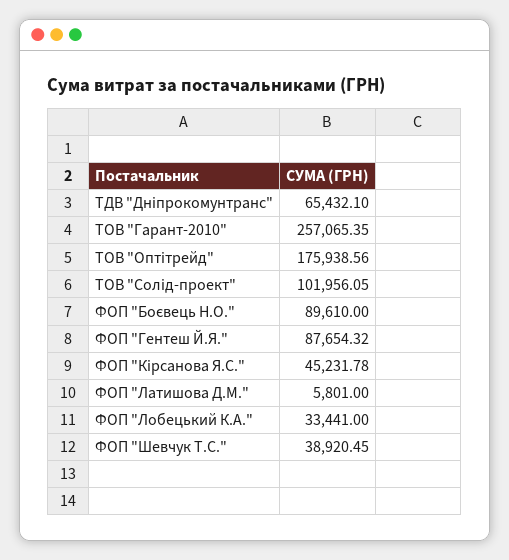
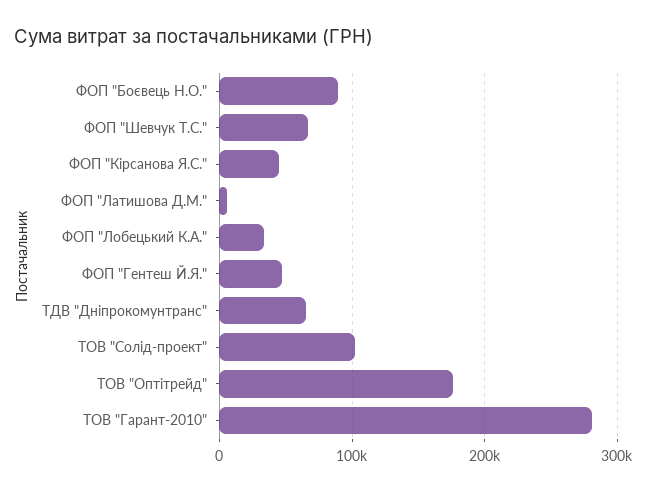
ТОВ "Гарант-2010": 257065.35 -> 280000
ФОП "Гентеш Й.Я.": 87654.32 -> 50000
ФОП "Шевчук Т.С.": 38920.45 -> 70000

